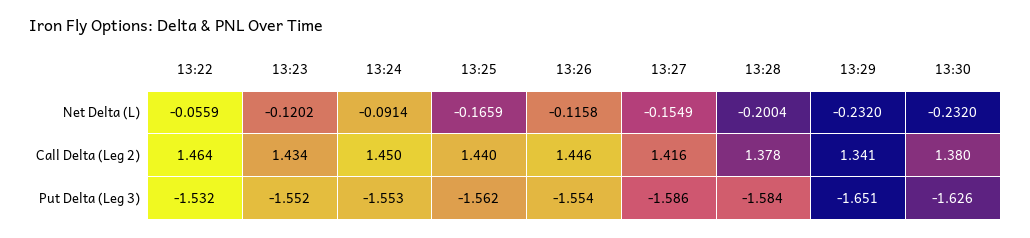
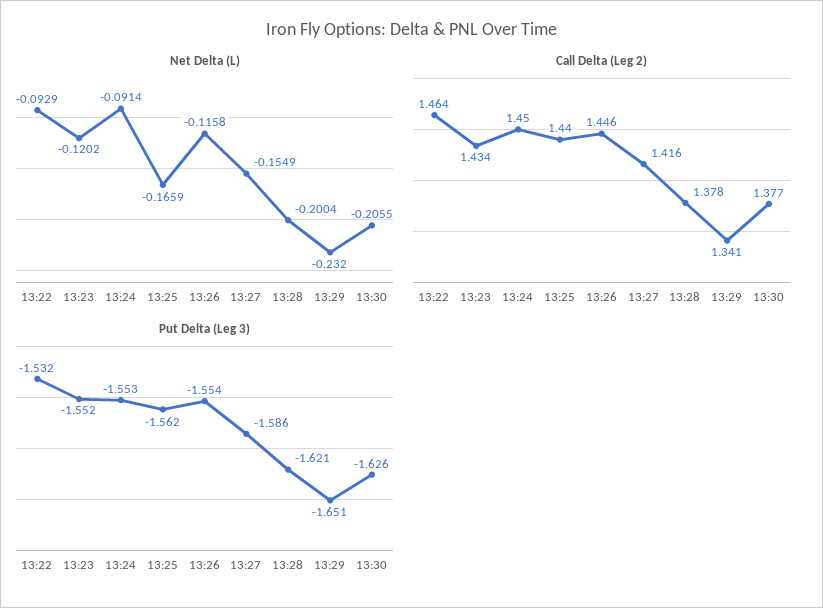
Net Delta (L), 13:22: -0.0559 -> -0.0929
Net Delta (L), 13:30: -0.232 -> -0.2055
Call Delta (Leg 2), 13:30: 1.38 -> 1.377
Put Delta (Leg 3), 13:28: -1.584 -> -1.621

